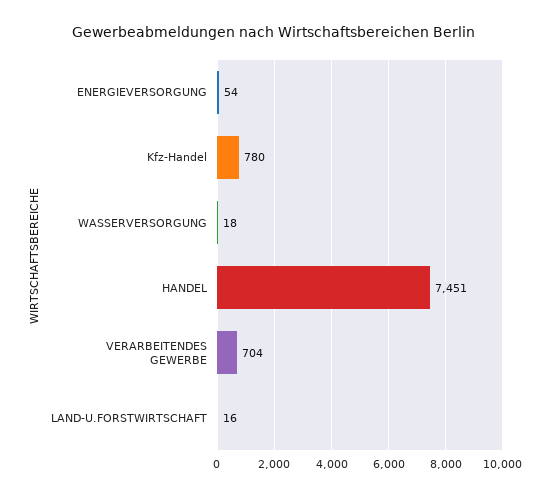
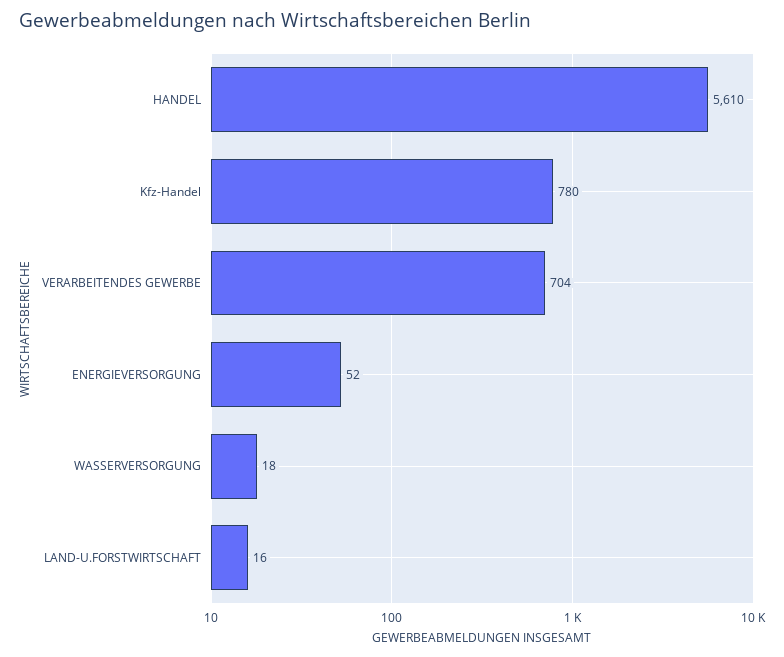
ENERGIEVERSORGUNG: 54 -> 52
HANDEL: 7451 -> 5610

